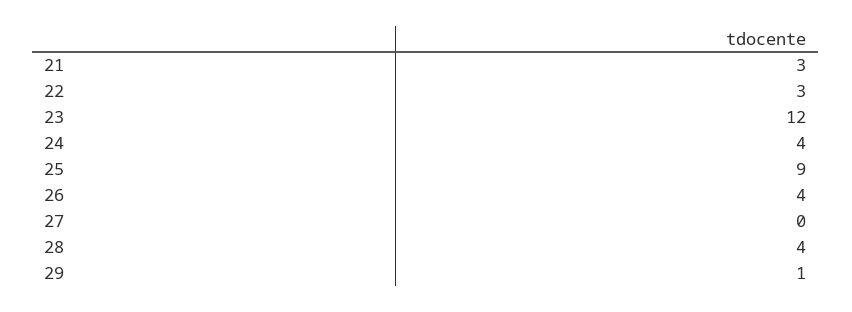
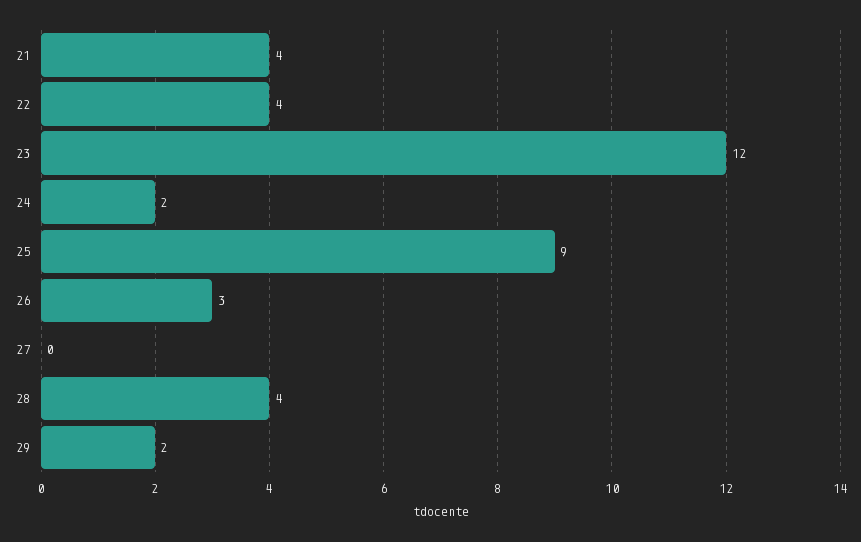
21: 3 -> 4
22: 3 -> 4
24: 4 -> 2
26: 4 -> 3
29: 1 -> 2

